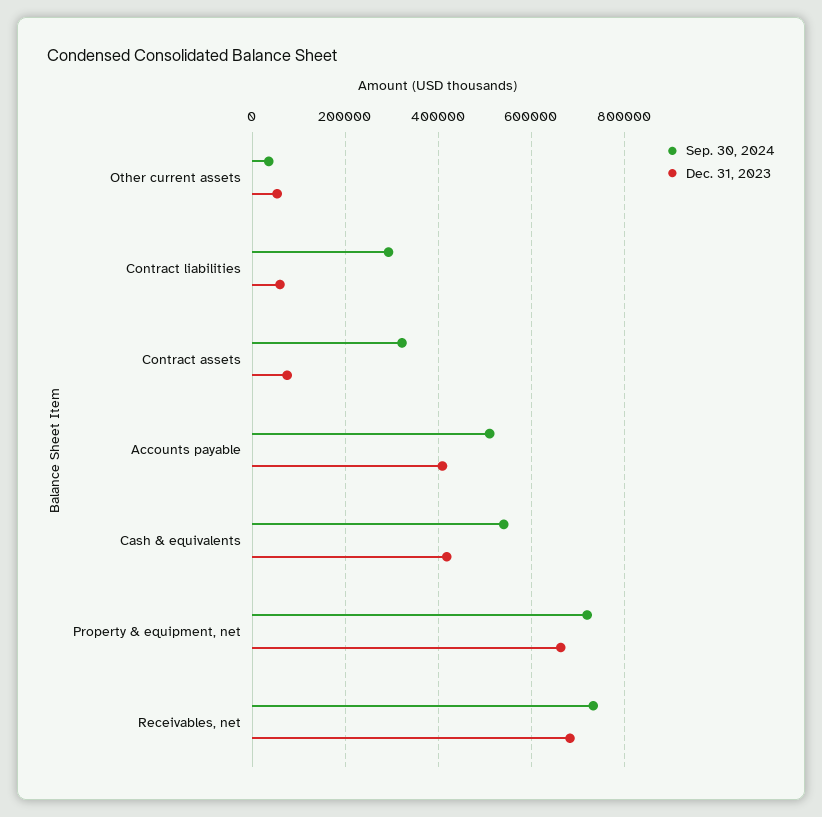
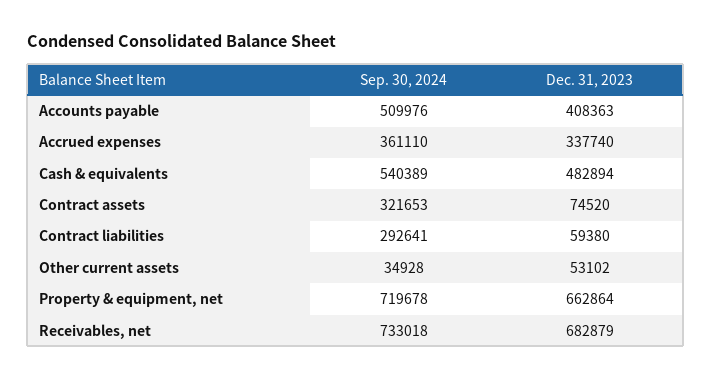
Dec. 31, 2023, Cash & equivalents: 420000 -> 482894
Sep. 30, 2024, Accrued expenses: none -> 361110
Dec. 31, 2023, Accrued expenses: none -> 337740

